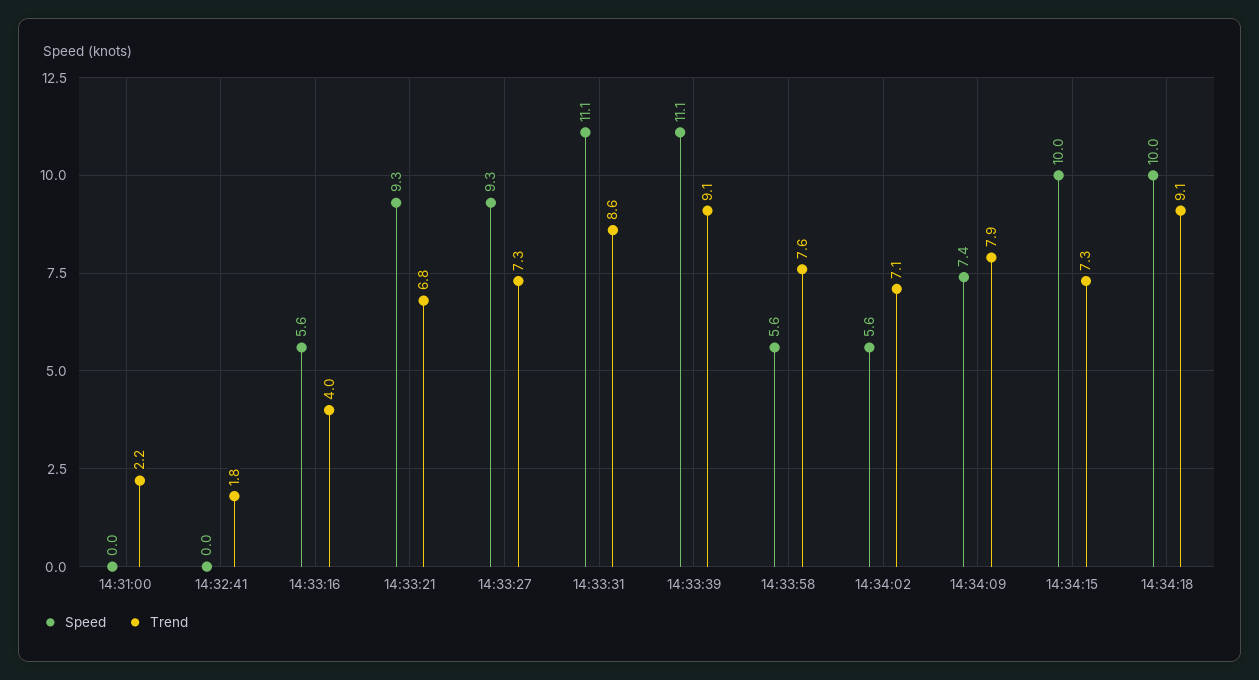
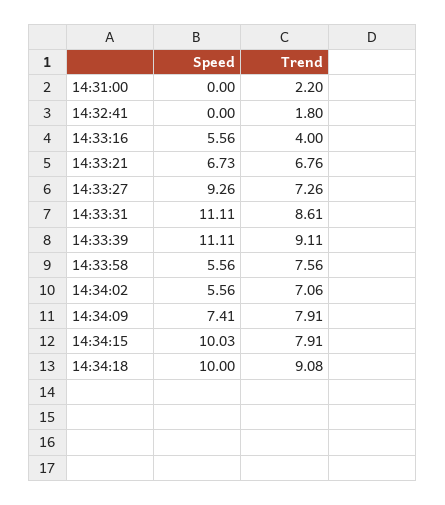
Speed, 14:33:21: 9.3 -> 6.73
Trend, 14:34:15: 7.3 -> 7.91

